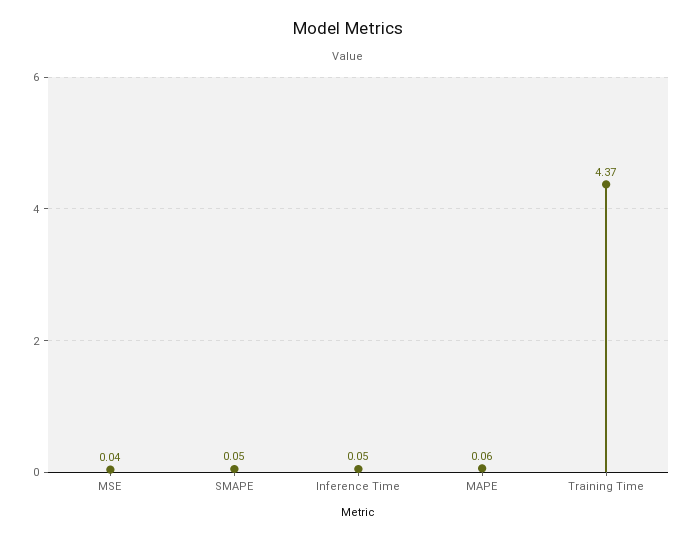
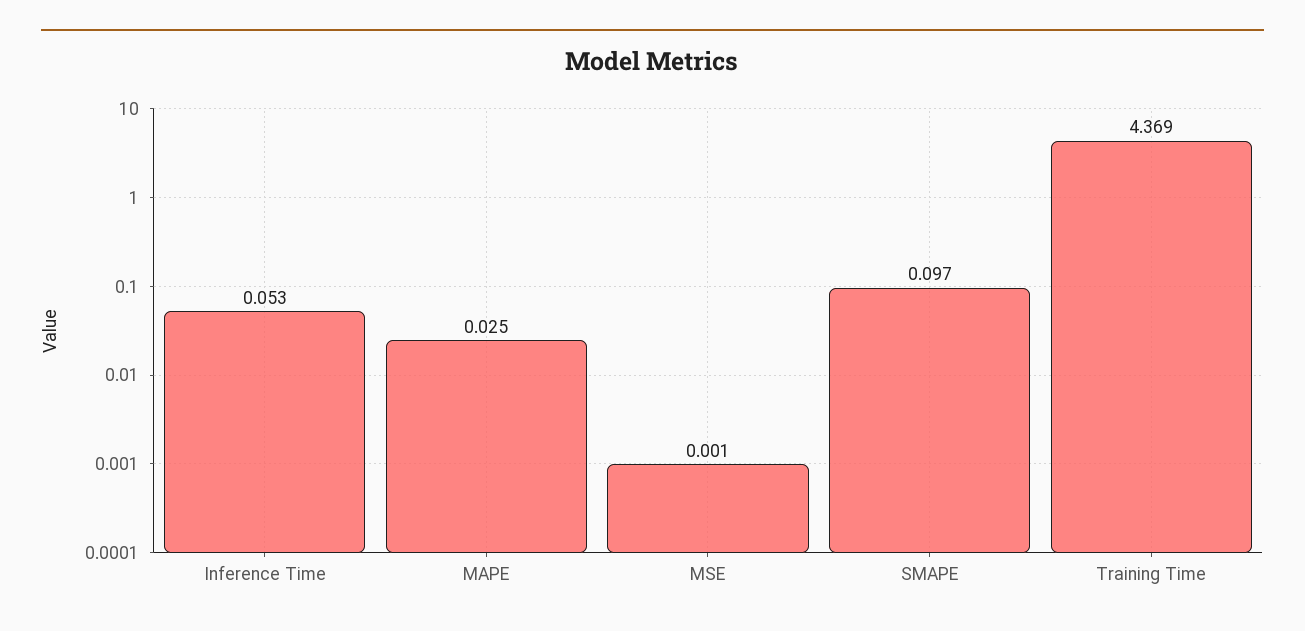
MSE: 0.04 -> 0.001
SMAPE: 0.05 -> 0.097
MAPE: 0.06 -> 0.025

